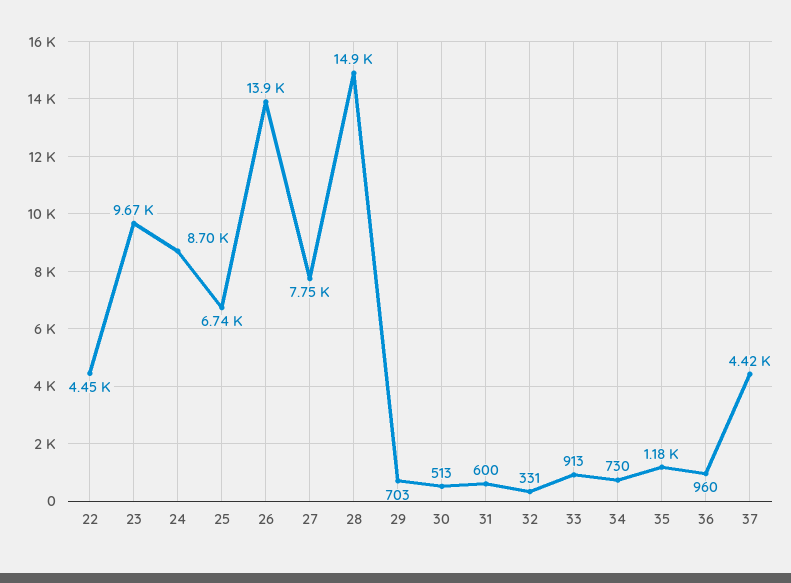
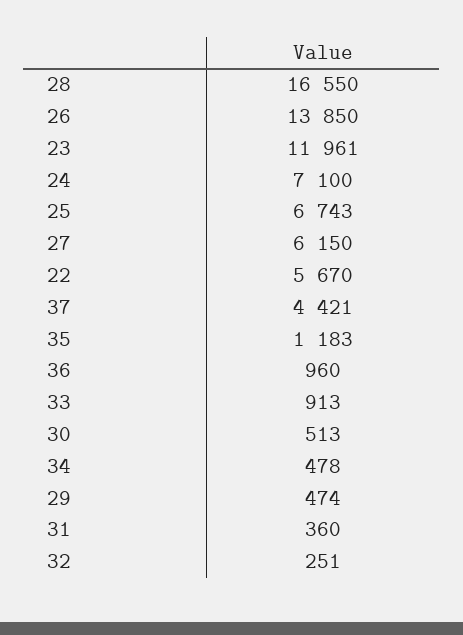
22: 4450 -> 5670
23: 9670 -> 11961
24: 8700 -> 7100
27: 7750 -> 6150
28: 14900 -> 16550
29: 703 -> 474
31: 600 -> 360
32: 331 -> 251
34: 730 -> 478

